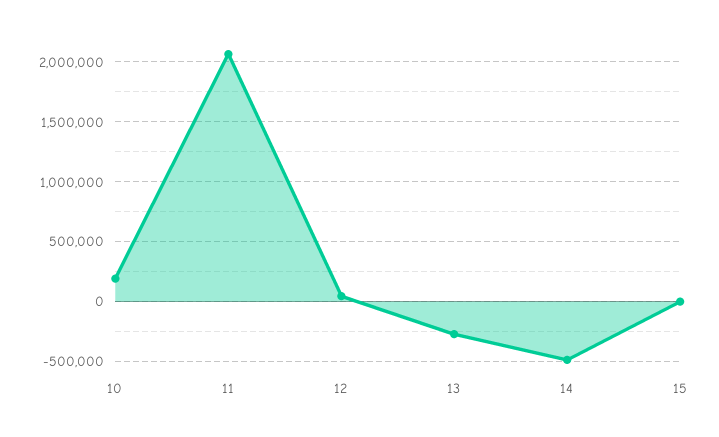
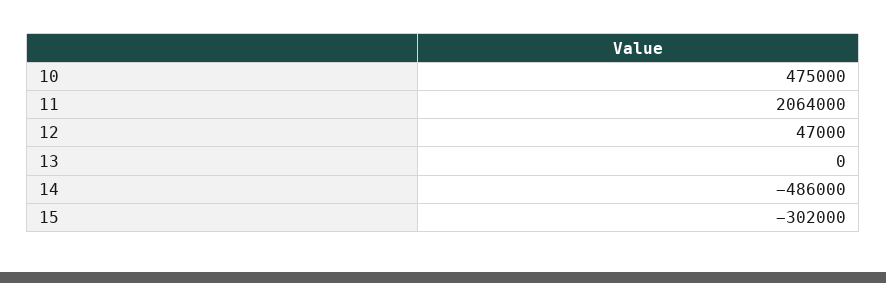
10: 200000 -> 475000
13: -300000 -> 0
15: 0 -> -302000

